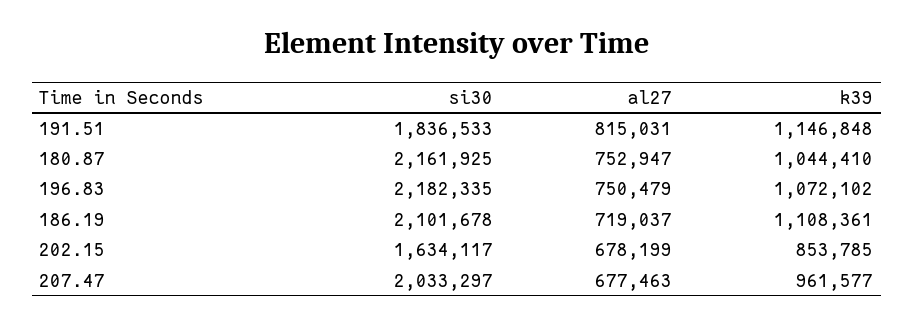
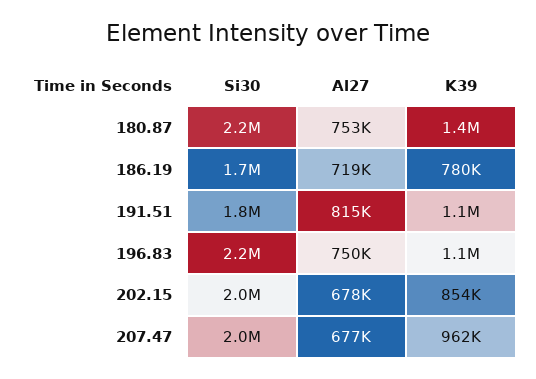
k39, 180.87: 1044410 -> 1400000
si30, 186.19: 2101678 -> 1700000
k39, 186.19: 1108361 -> 780000
si30, 202.15: 1634117 -> 2000000

